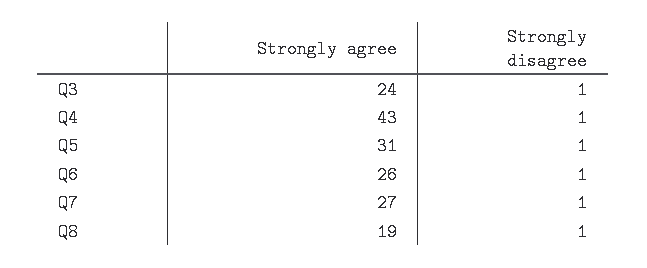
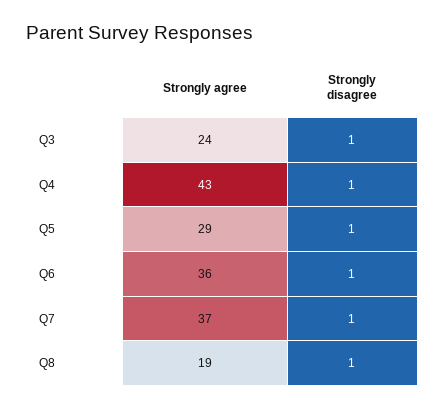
Strongly agree, Q5: 31 -> 29
Strongly agree, Q6: 26 -> 36
Strongly agree, Q7: 27 -> 37

